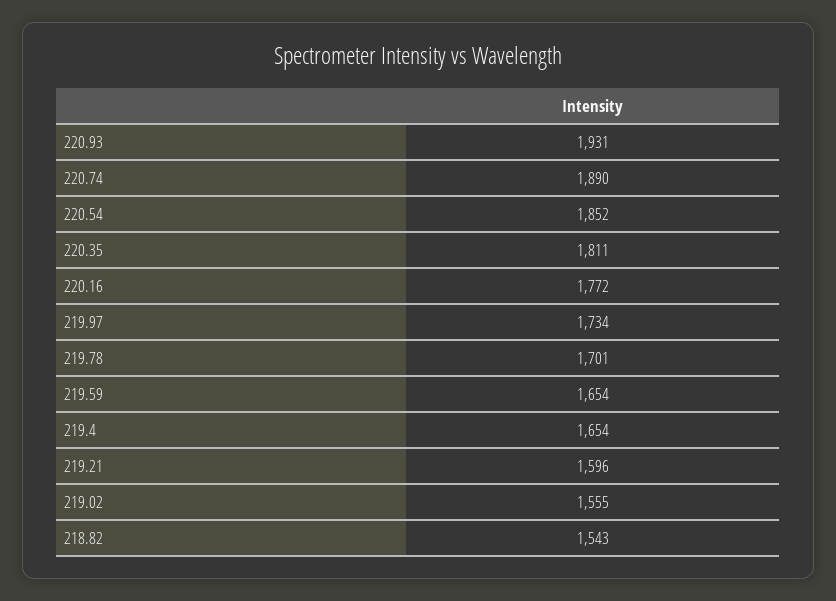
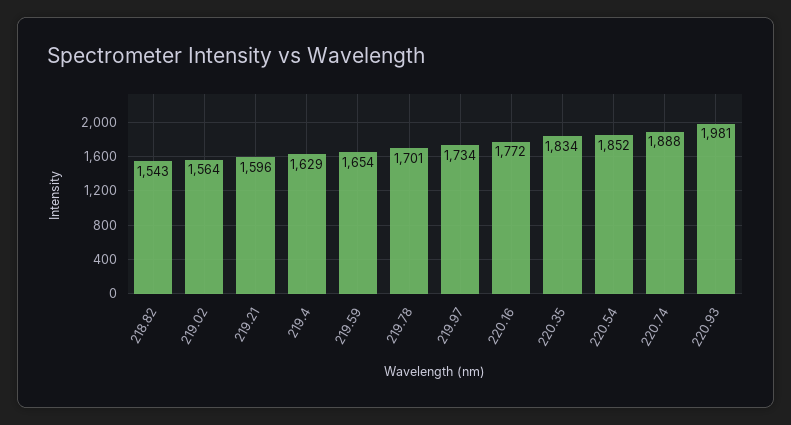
220.93: 1931 -> 1981
220.74: 1890 -> 1888
220.35: 1811 -> 1834
219.4: 1654 -> 1629
219.02: 1555 -> 1564

